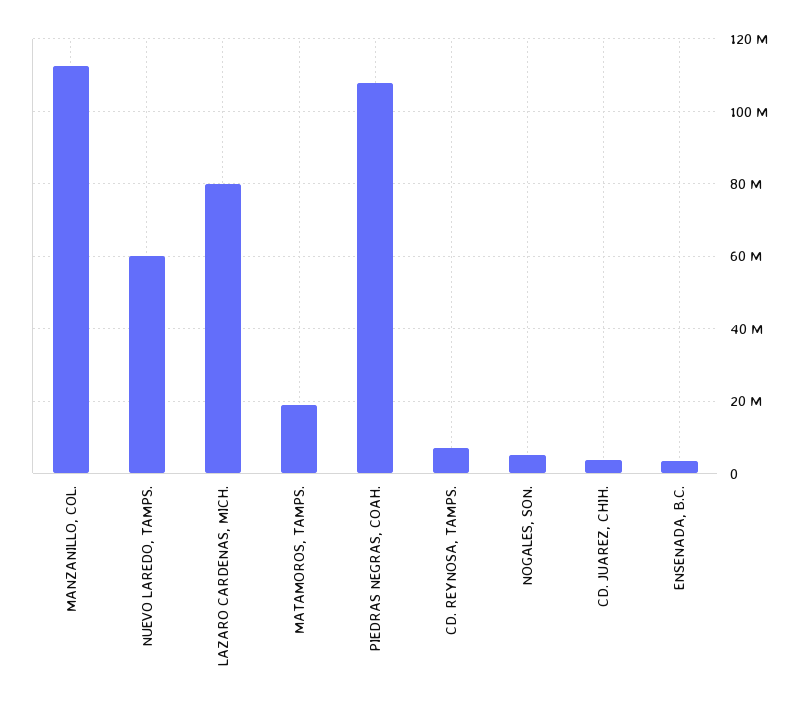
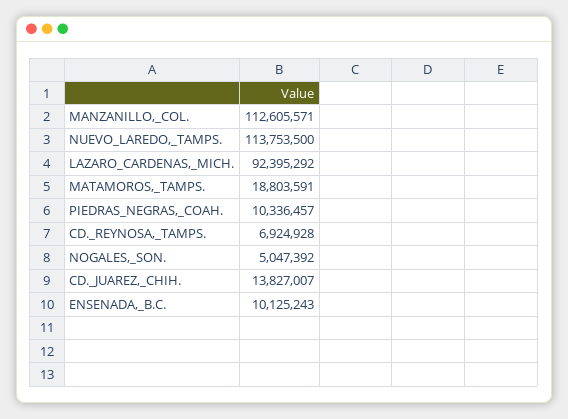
NUEVO LAREDO, TAMPS.: 60000000 -> 113753500
LAZARO CARDENAS, MICH.: 80000000 -> 92395292
PIEDRAS NEGRAS, COAH.: 108000000 -> 10336457
CD. JUAREZ, CHIH.: 4000000 -> 13827007
ENSENADA, B.C.: 4000000 -> 10125243

